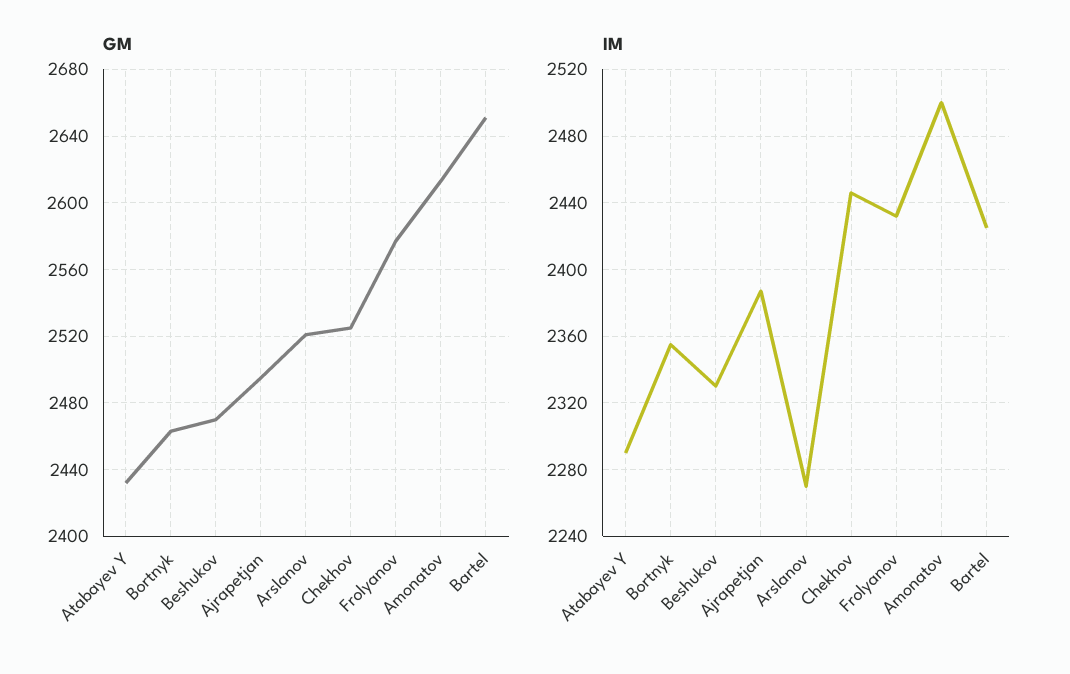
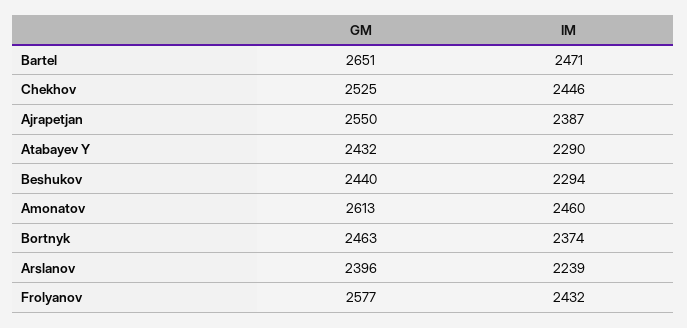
GM, Beshukov: 2470 -> 2440
GM, Ajrapetjan: 2495 -> 2550
GM, Arslanov: 2520 -> 2396
IM, Bortnyk: 2355 -> 2374
IM, Beshukov: 2330 -> 2294
IM, Arslanov: 2270 -> 2239
IM, Amonatov: 2500 -> 2460
IM, Bartel: 2425 -> 2471

